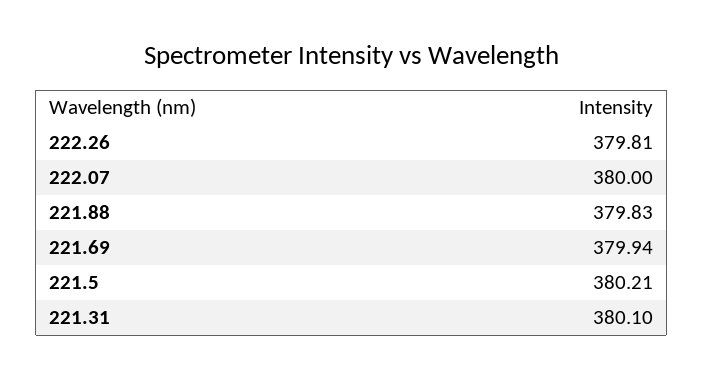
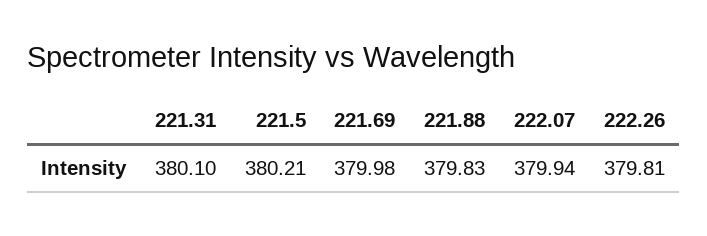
222.07: 380 -> 379.94
221.69: 379.94 -> 379.98

